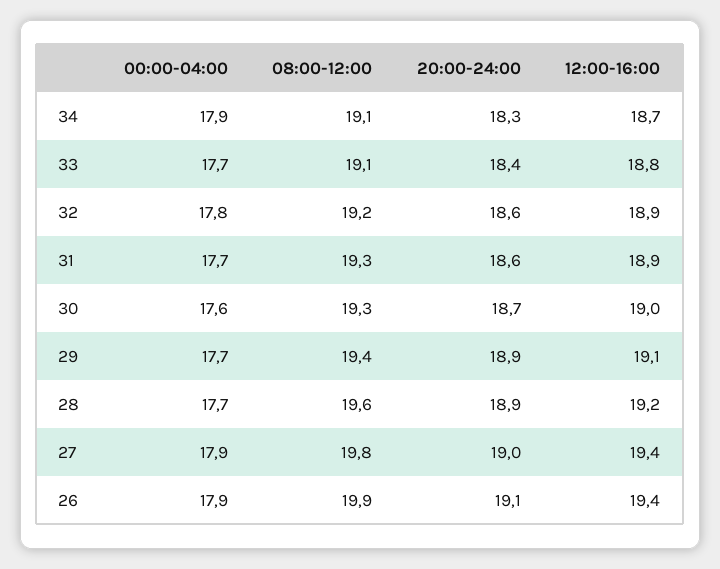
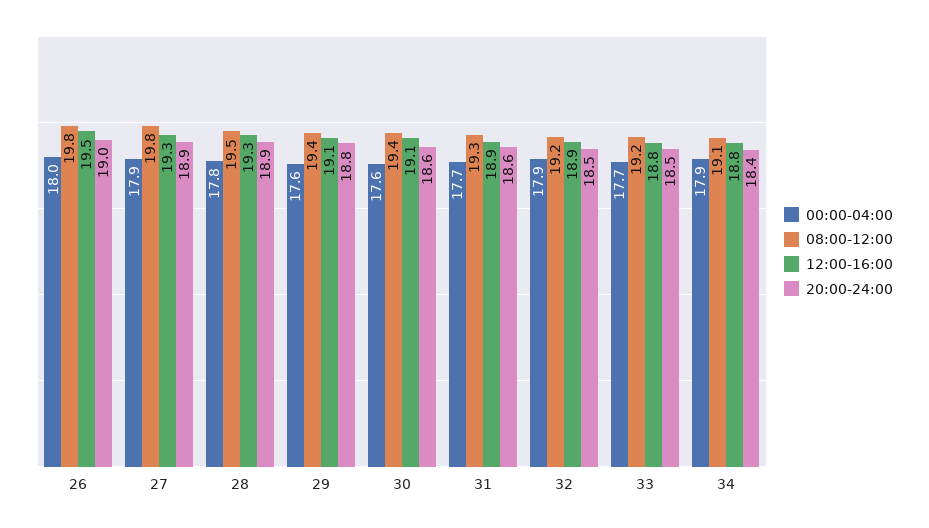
20:00-24:00, 34: 18.3 -> 18.4
12:00-16:00, 34: 18.7 -> 18.8
08:00-12:00, 33: 19.1 -> 19.2
20:00-24:00, 33: 18.4 -> 18.5
00:00-04:00, 32: 17.8 -> 17.9
20:00-24:00, 32: 18.6 -> 18.5
08:00-12:00, 30: 19.3 -> 19.4
20:00-24:00, 30: 18.7 -> 18.6
12:00-16:00, 30: 19 -> 19.1
00:00-04:00, 29: 17.7 -> 17.6
20:00-24:00, 29: 18.9 -> 18.8
00:00-04:00, 28: 17.7 -> 17.8
08:00-12:00, 28: 19.6 -> 19.5
12:00-16:00, 28: 19.2 -> 19.3
20:00-24:00, 27: 19 -> 18.9
12:00-16:00, 27: 19.4 -> 19.3
00:00-04:00, 26: 17.9 -> 18
08:00-12:00, 26: 19.9 -> 19.8
20:00-24:00, 26: 19.1 -> 19
12:00-16:00, 26: 19.4 -> 19.5

